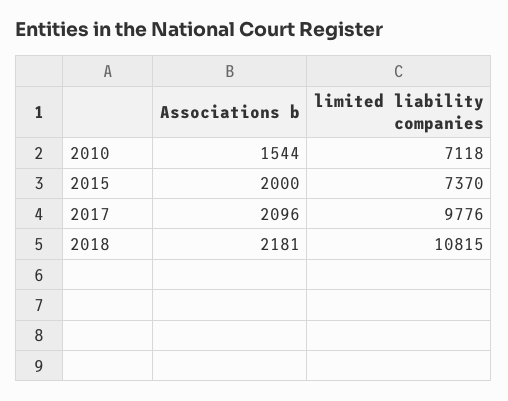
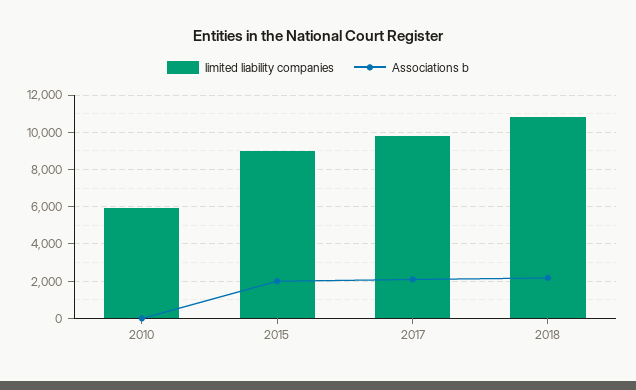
Associations b, 2010: 1544 -> 0
limited liability companies, 2010: 7118 -> 6000
limited liability companies, 2015: 7370 -> 9000

